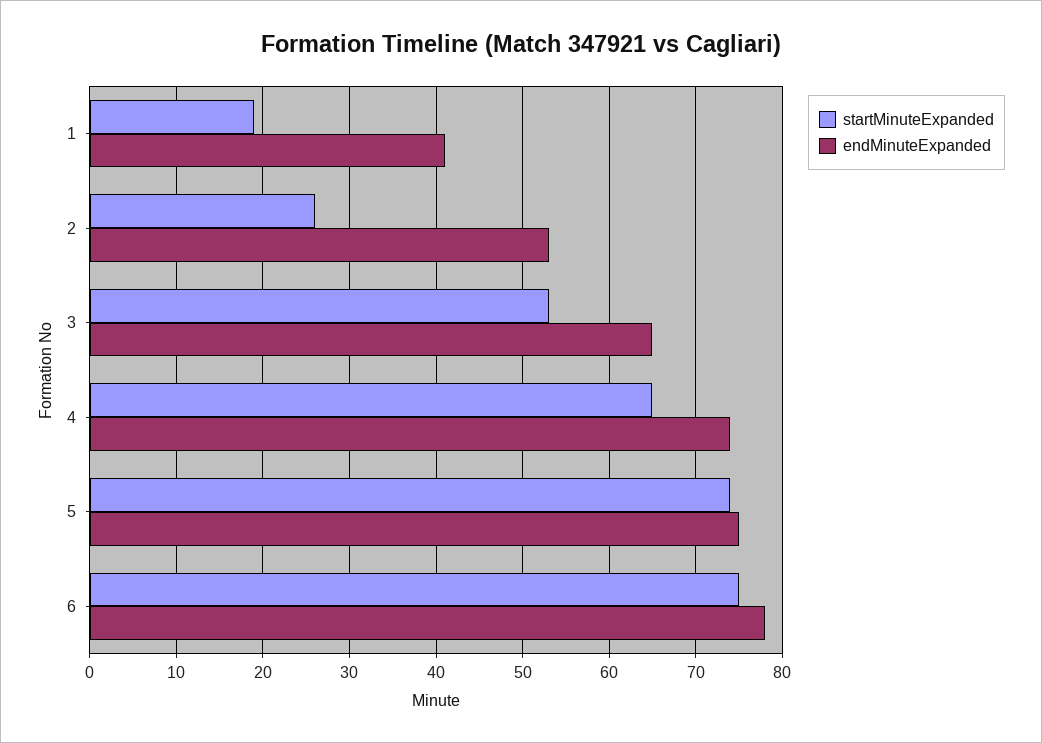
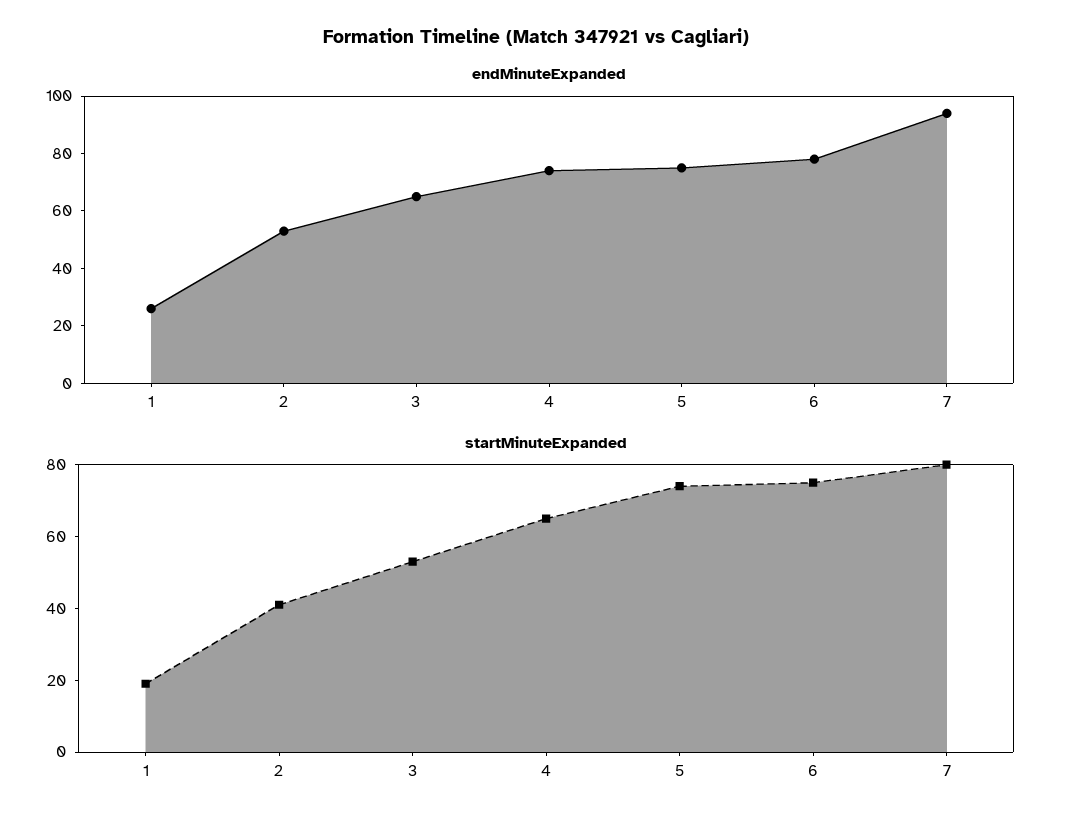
endMinuteExpanded, 1: 41 -> 25
startMinuteExpanded, 2: 26 -> 40
endMinuteExpanded, 7: none -> 95
startMinuteExpanded, 7: none -> 80

